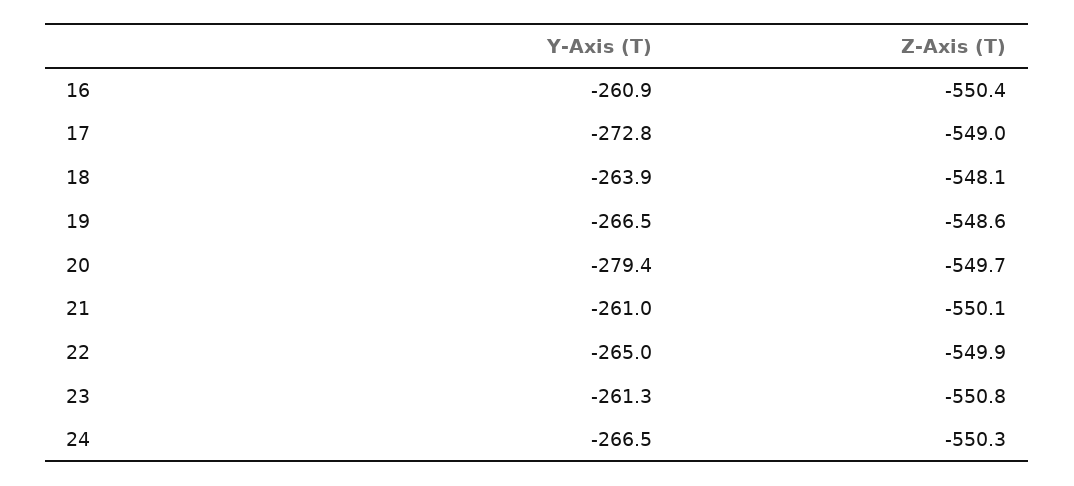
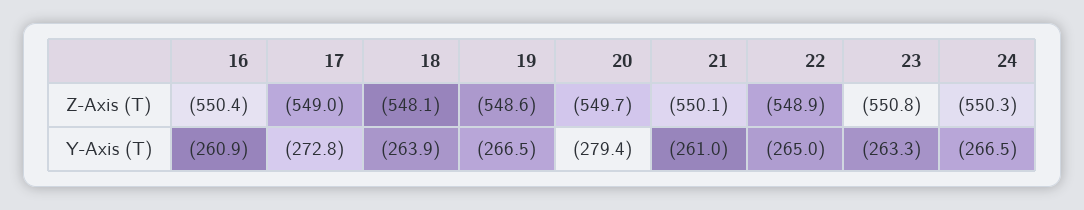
Z-Axis (T), 22: -549.9 -> -548.9
Y-Axis (T), 23: -261.3 -> -263.3

